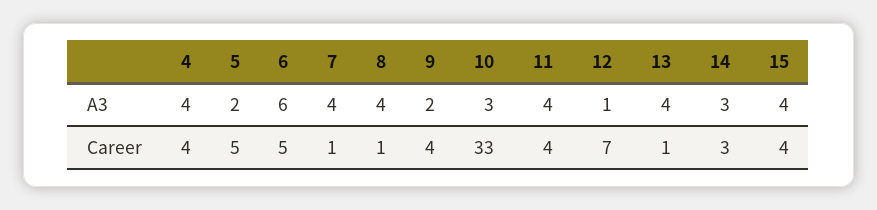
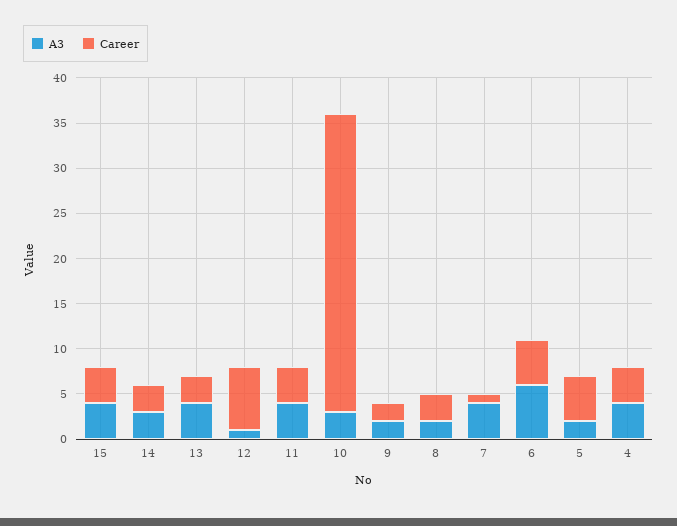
A3, 8: 4 -> 2
Career, 8: 1 -> 3
Career, 9: 4 -> 2
Career, 13: 1 -> 3

